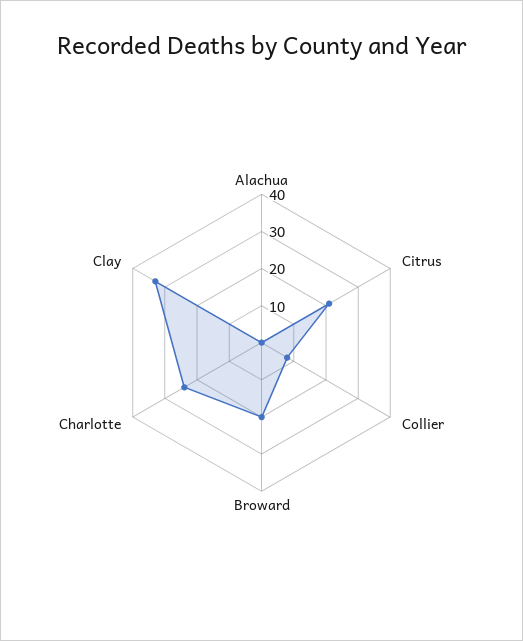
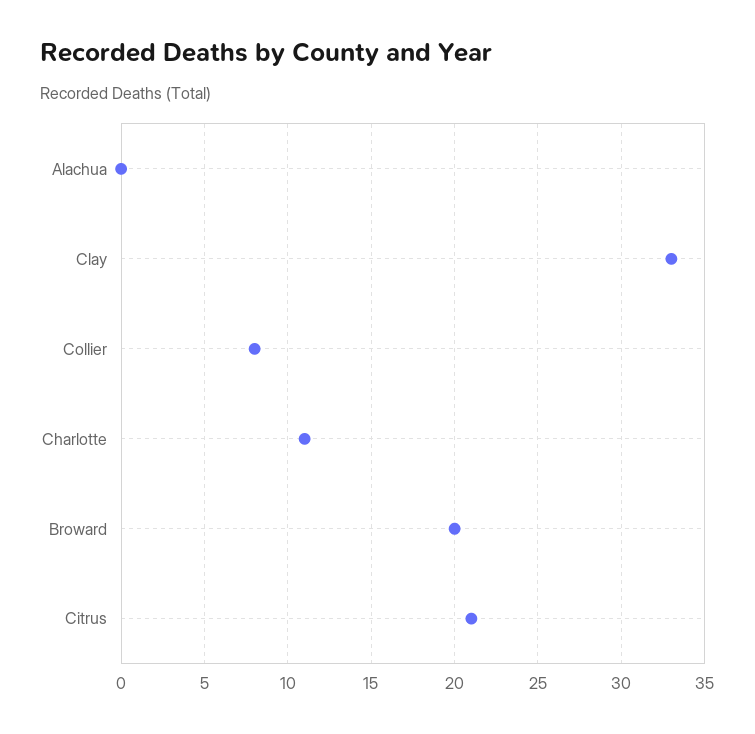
Charlotte: 25 -> 11

